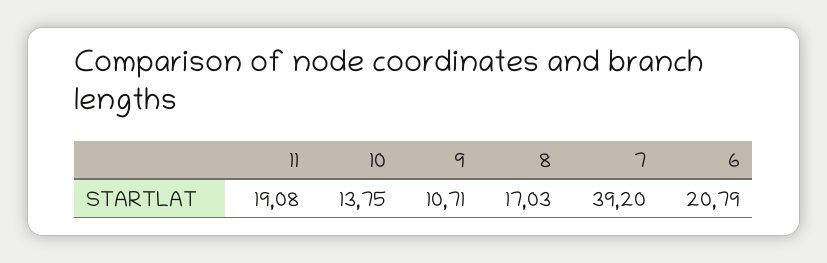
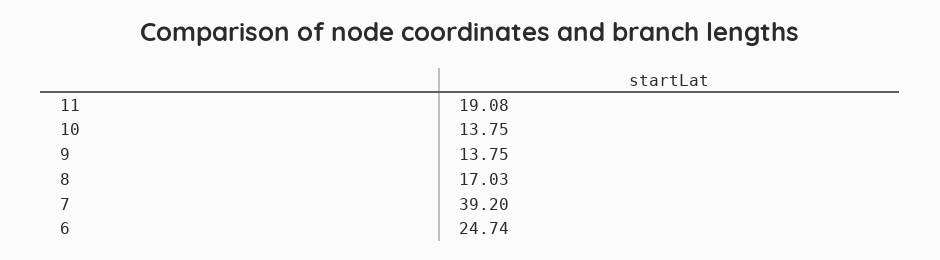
9: 10.71 -> 13.75
6: 20.79 -> 24.74

